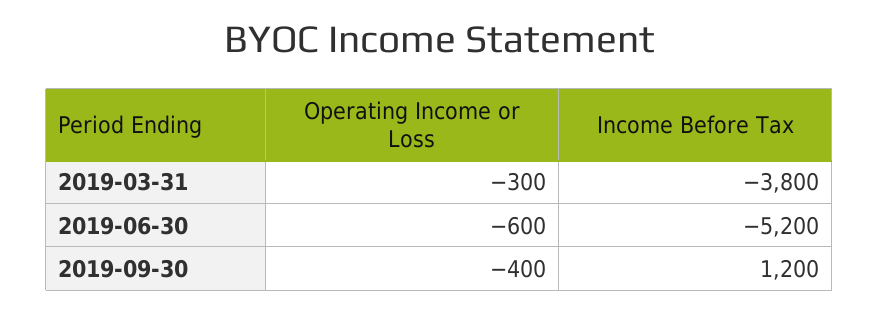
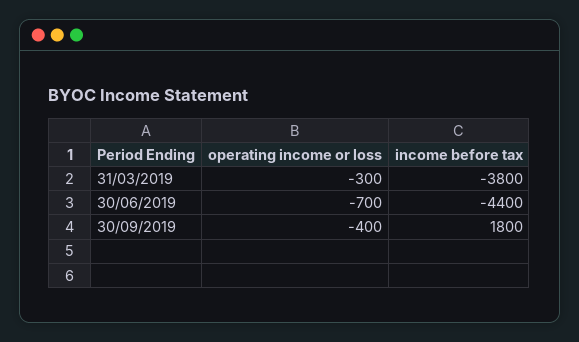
Operating Income or Loss, 2019-06-30: -600 -> -700
Income Before Tax, 2019-06-30: -5200 -> -4400
Income Before Tax, 2019-09-30: 1200 -> 1800

